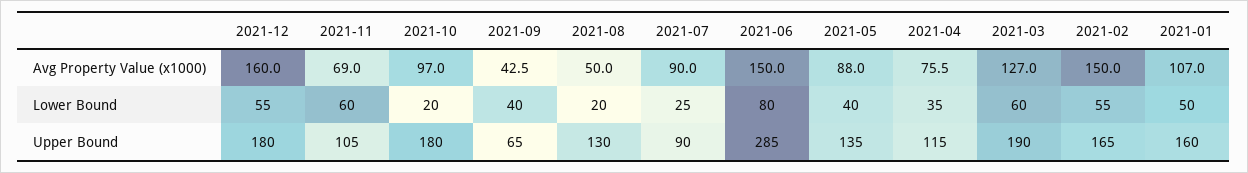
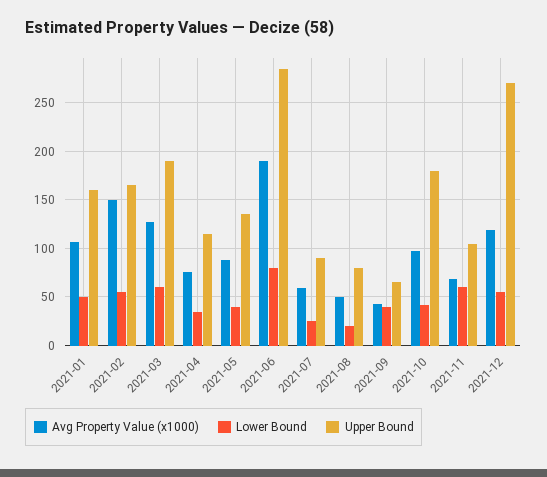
Avg Property Value (x1000), 2021-12: 160 -> 120
Avg Property Value (x1000), 2021-07: 90 -> 60
Avg Property Value (x1000), 2021-06: 150 -> 190
Lower Bound, 2021-10: 20 -> 40
Upper Bound, 2021-12: 180 -> 270
Upper Bound, 2021-08: 130 -> 80

